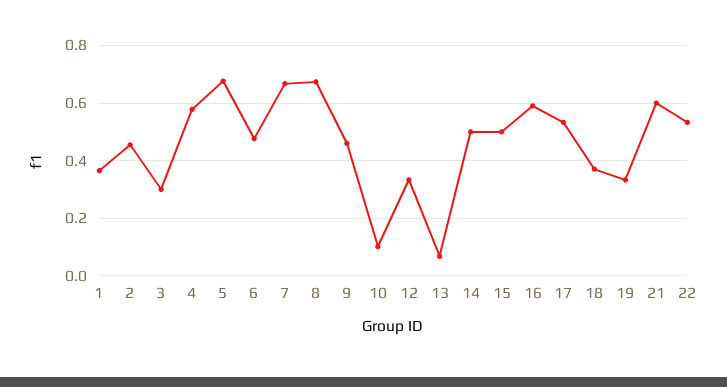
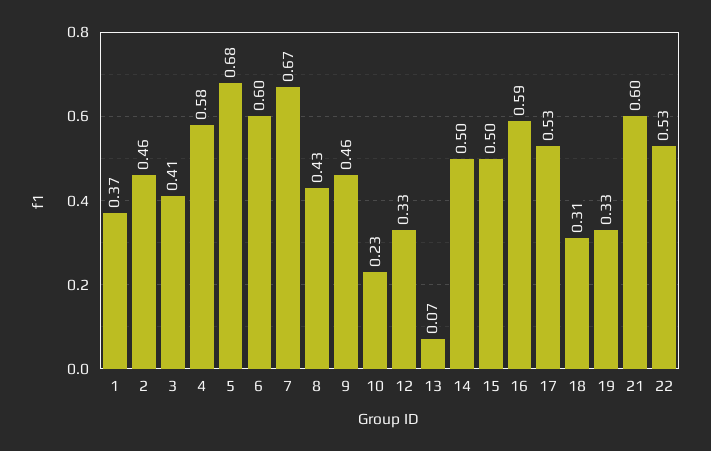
3: 0.3 -> 0.41
6: 0.475 -> 0.6
8: 0.675 -> 0.43
10: 0.1 -> 0.23
18: 0.375 -> 0.31

